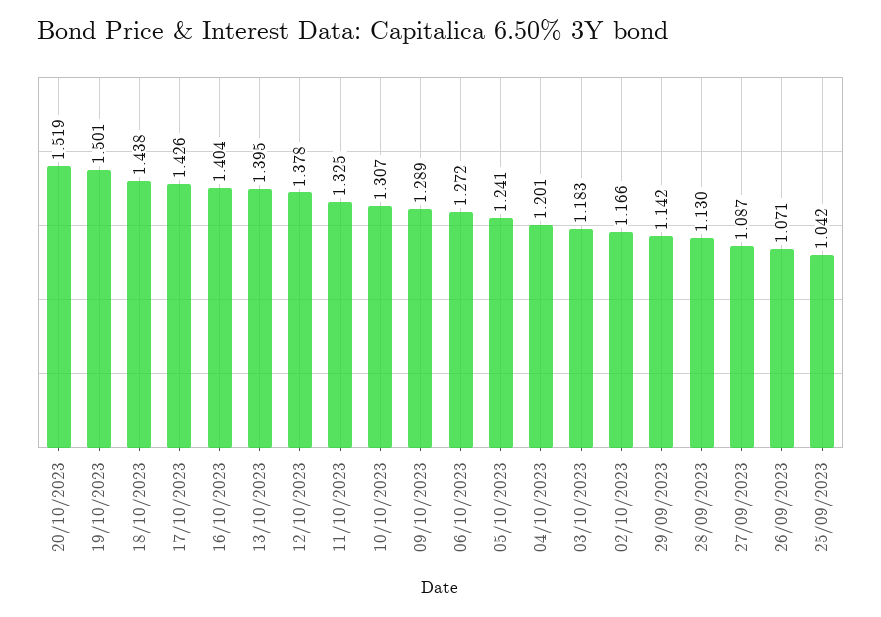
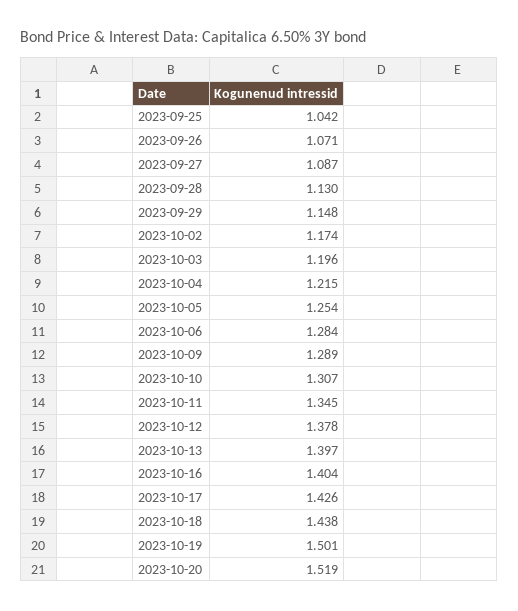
13/10/2023: 1.395 -> 1.397
11/10/2023: 1.325 -> 1.345
06/10/2023: 1.272 -> 1.284
05/10/2023: 1.241 -> 1.254
04/10/2023: 1.201 -> 1.215
03/10/2023: 1.183 -> 1.196
02/10/2023: 1.166 -> 1.174
29/09/2023: 1.142 -> 1.148

